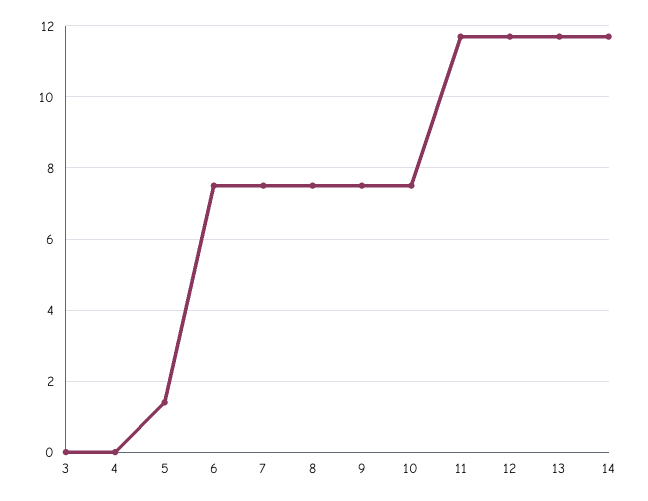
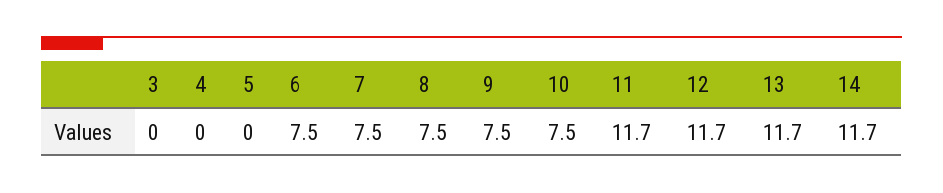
5: 1.5 -> 0

